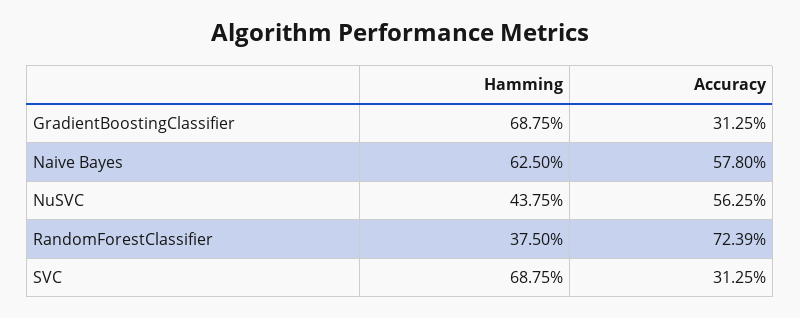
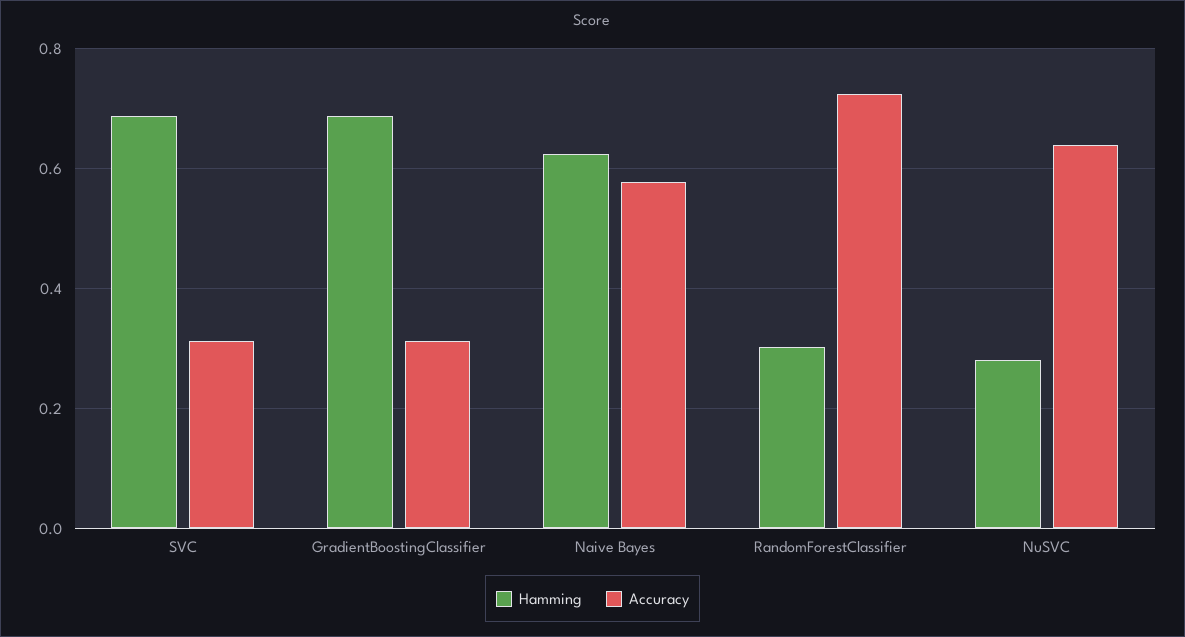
Hamming, NuSVC: 0.4375 -> 0.28
Accuracy, NuSVC: 0.5625 -> 0.64
Hamming, RandomForestClassifier: 0.375 -> 0.3

